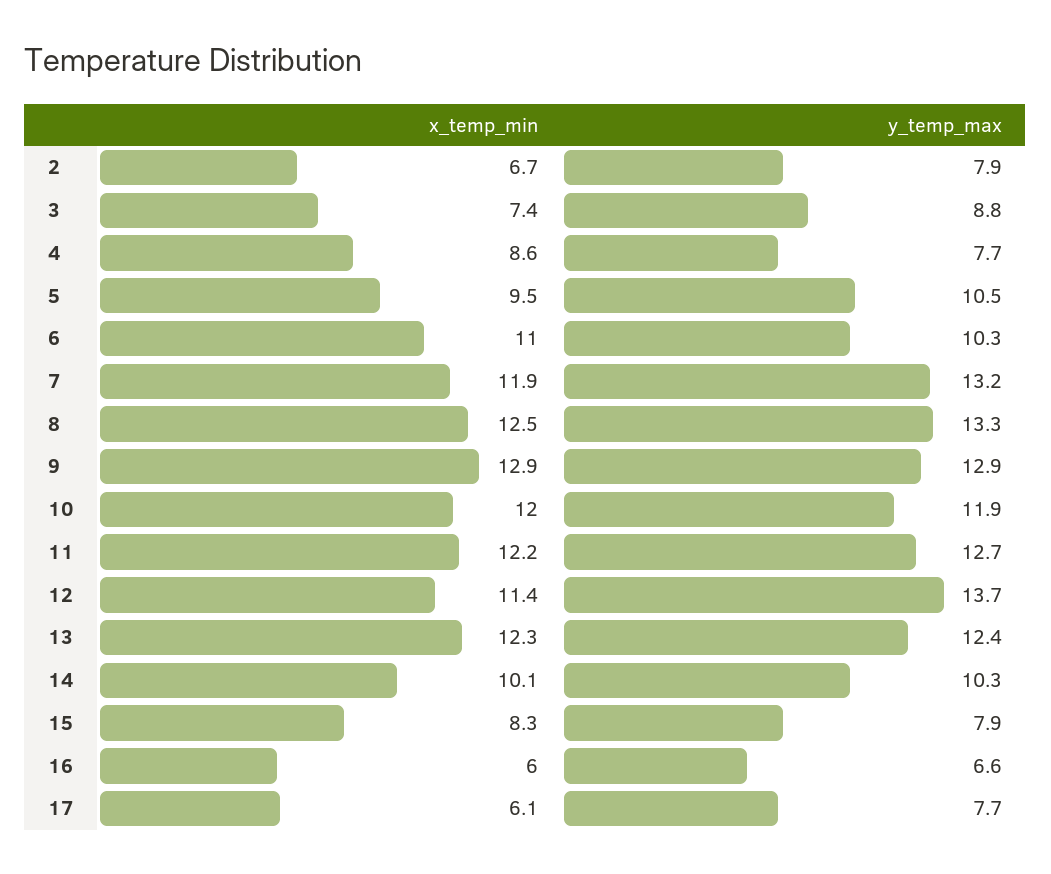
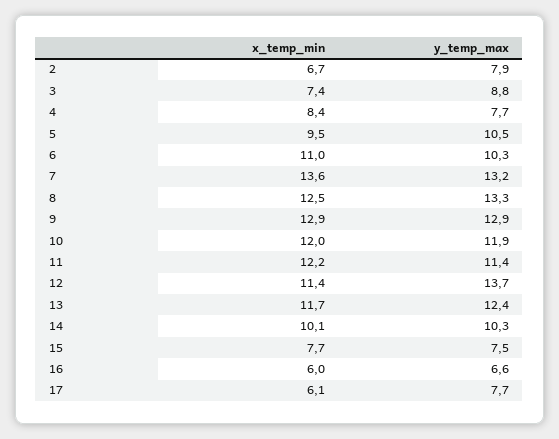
x_temp_min, 4: 8.6 -> 8.4
x_temp_min, 7: 11.9 -> 13.6
y_temp_max, 11: 12.7 -> 11.4
x_temp_min, 13: 12.3 -> 11.7
x_temp_min, 15: 8.3 -> 7.7
y_temp_max, 15: 7.9 -> 7.5

